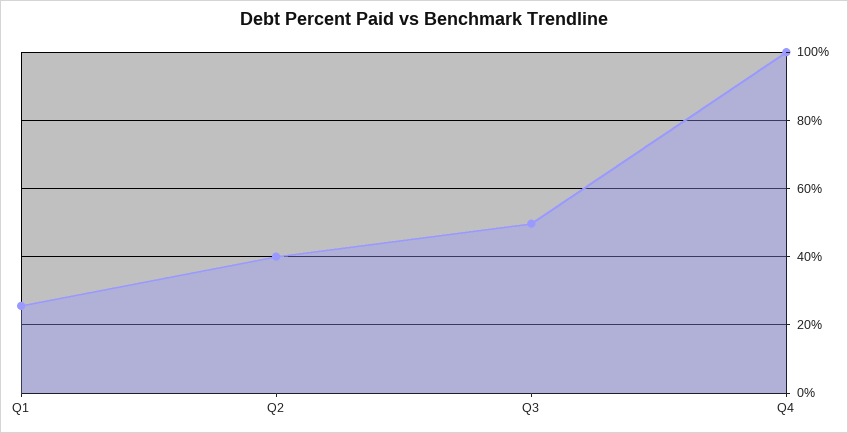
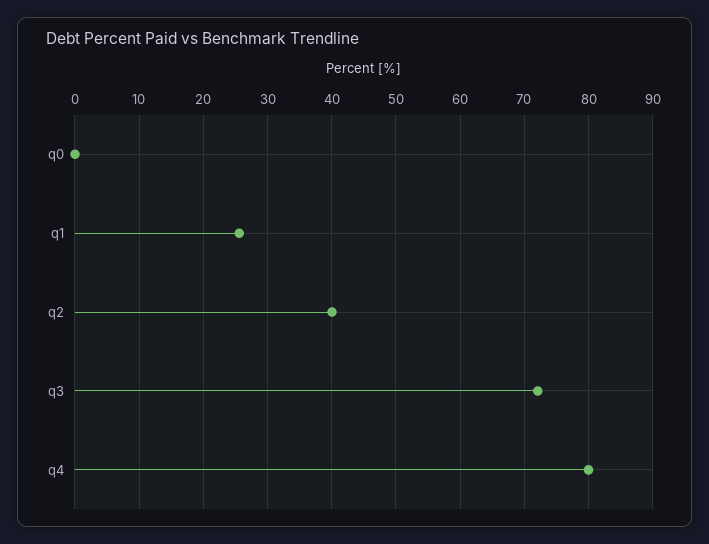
Q3: 50 -> 72
Q4: 100 -> 80
q0: none -> 0

